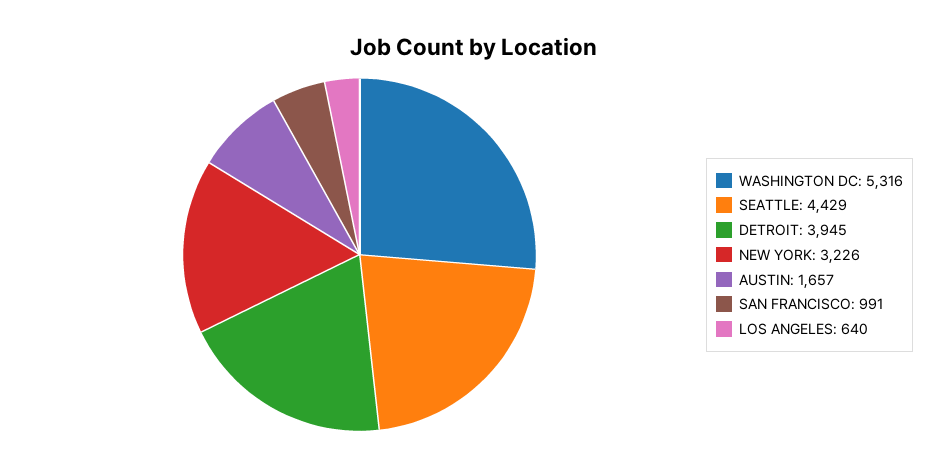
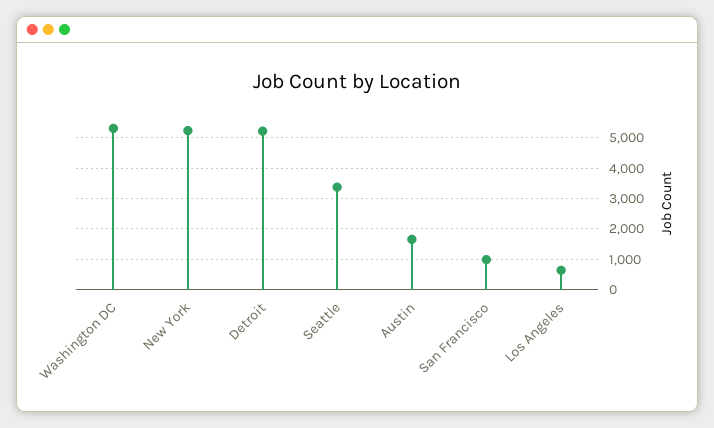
SEATTLE: 4429 -> 3400
DETROIT: 3945 -> 5200
NEW YORK: 3226 -> 5200

